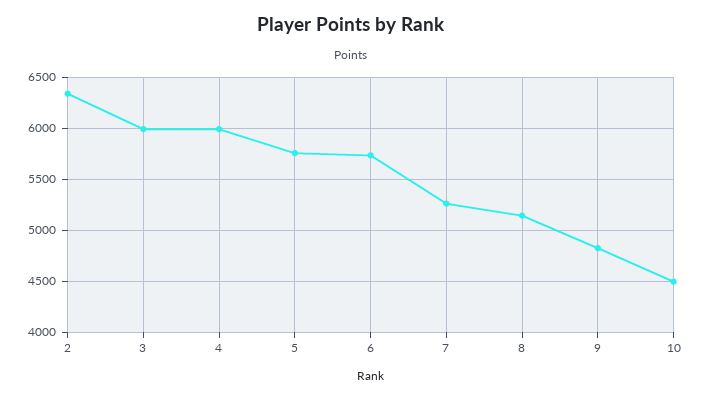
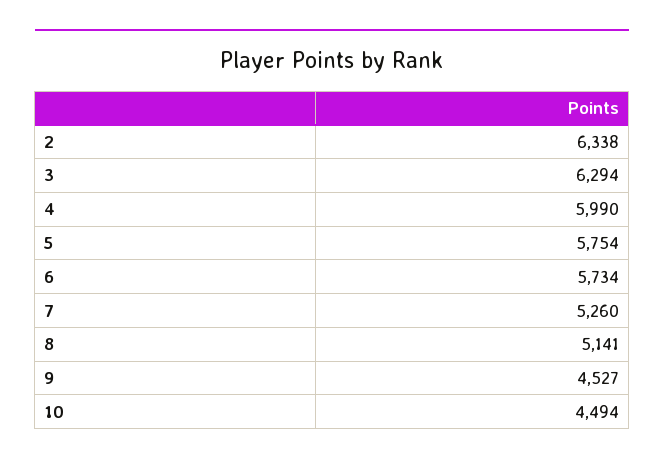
3: 6000 -> 6294
9: 4800 -> 4527

